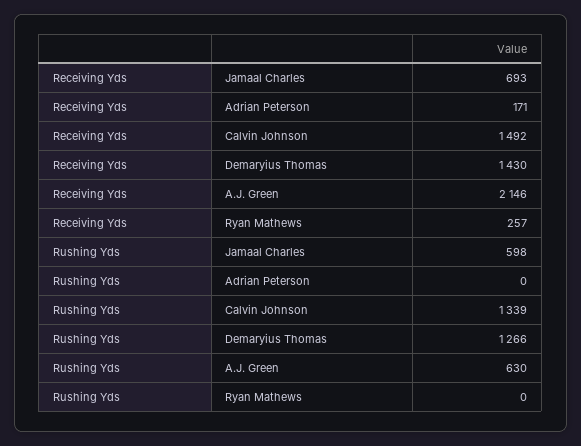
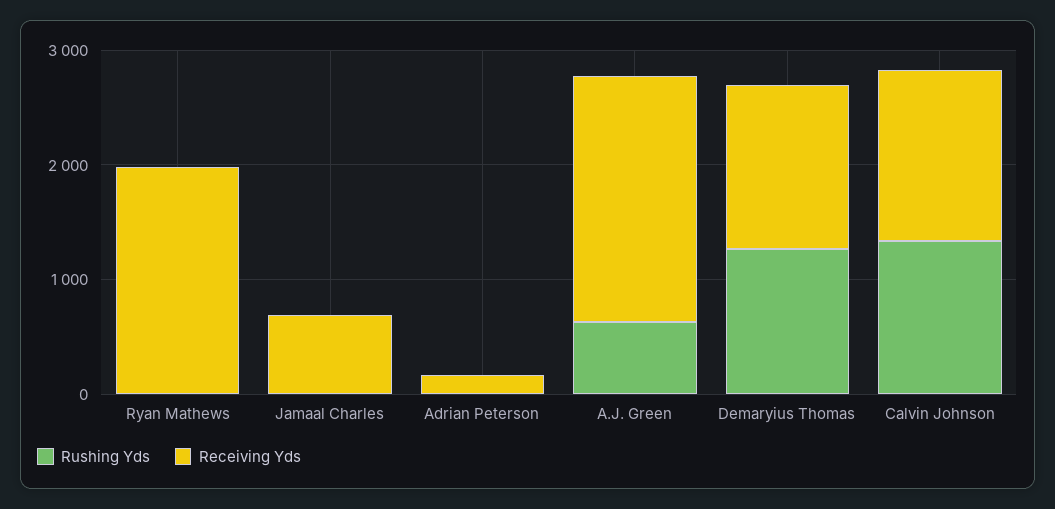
Receiving Yds, Ryan Mathews: 257 -> 2000
Rushing Yds, Jamaal Charles: 598 -> 0

